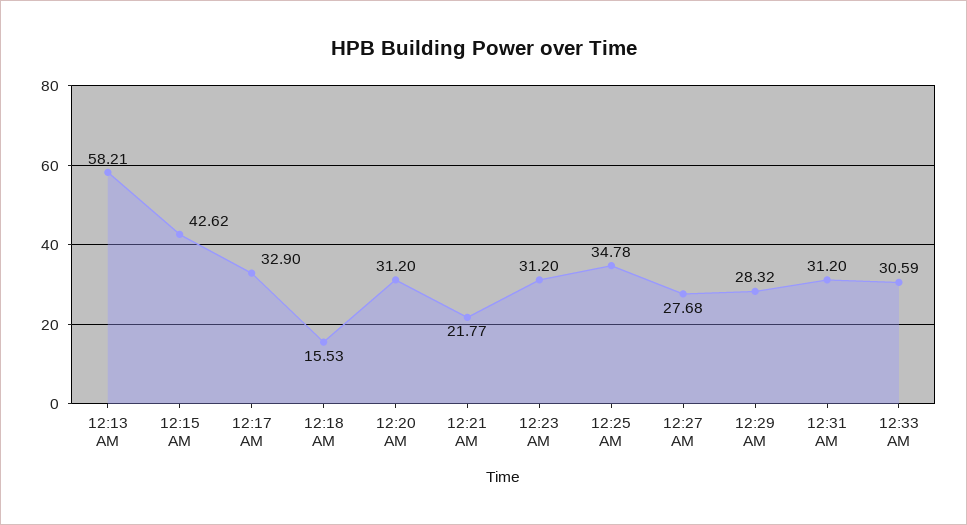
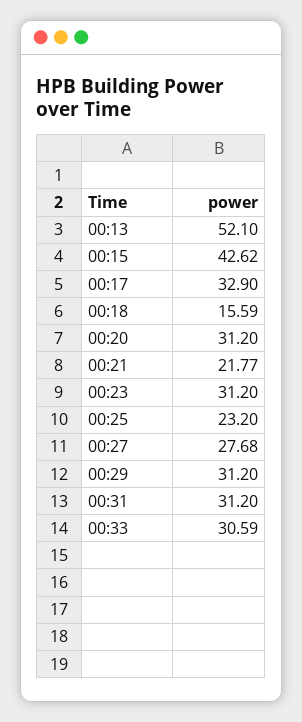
12:13 AM: 58.21 -> 52.1
12:18 AM: 15.53 -> 15.59
12:25 AM: 34.78 -> 23.2
12:29 AM: 28.32 -> 31.2

